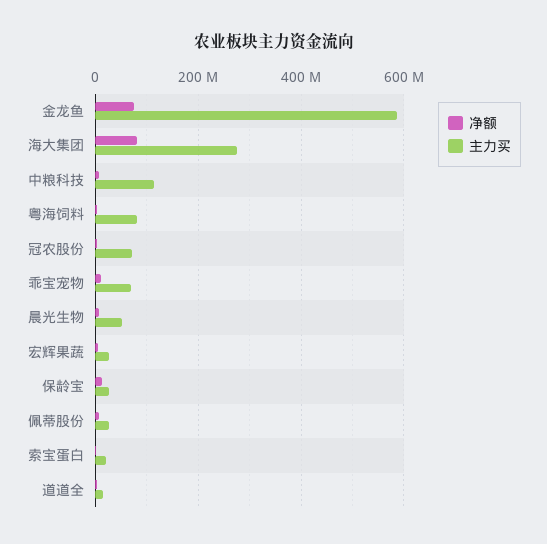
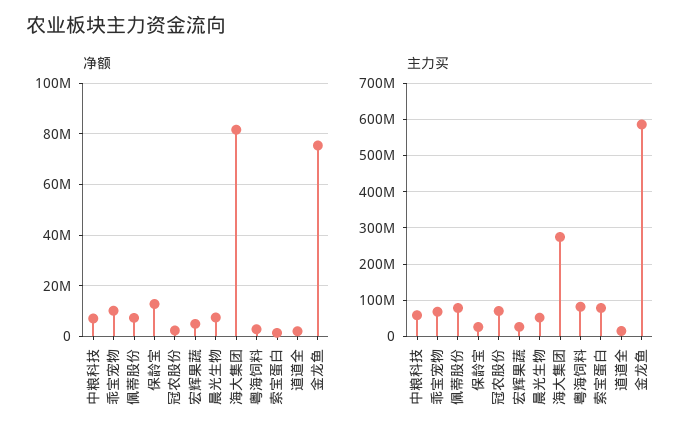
主力买, 中粮科技: 120000000 -> 60000000
主力买, 佩蒂股份: 20000000 -> 80000000
主力买, 索宝蛋白: 20000000 -> 80000000

